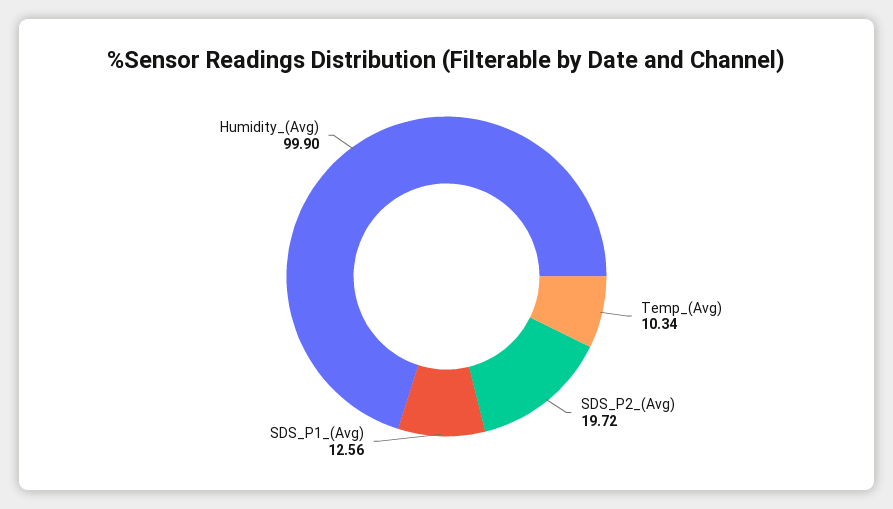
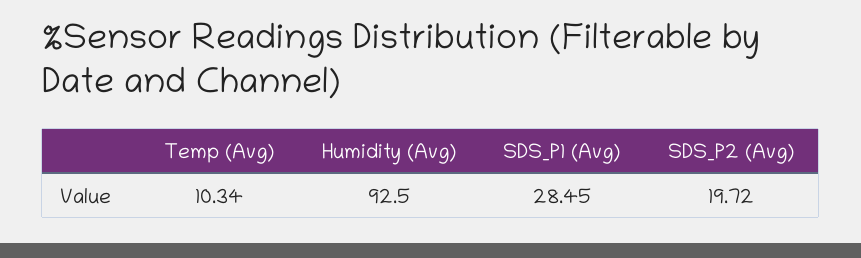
SDS_P1_(Avg): 12.56 -> 28.45
Humidity_(Avg): 99.9 -> 92.5

